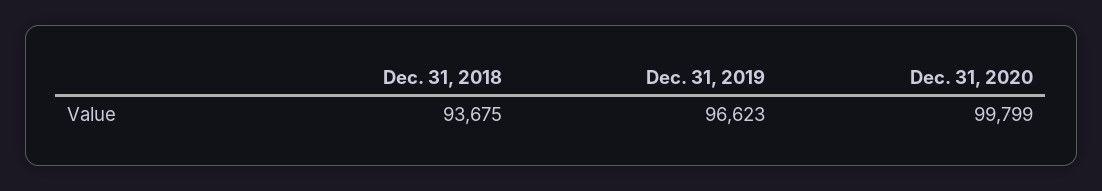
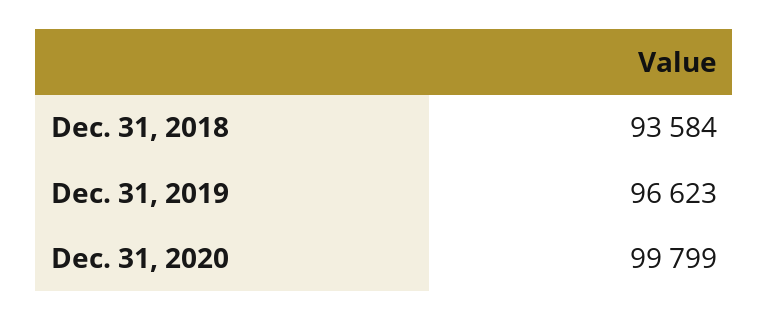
Dec. 31, 2018: 93675 -> 93584

